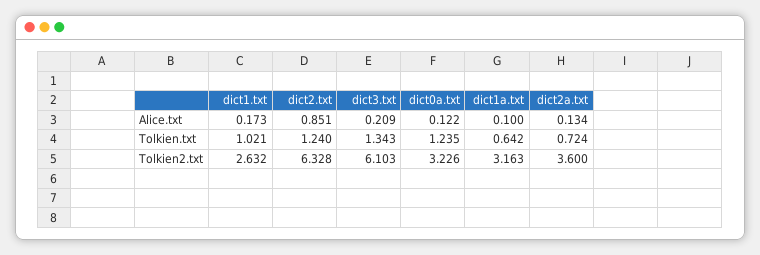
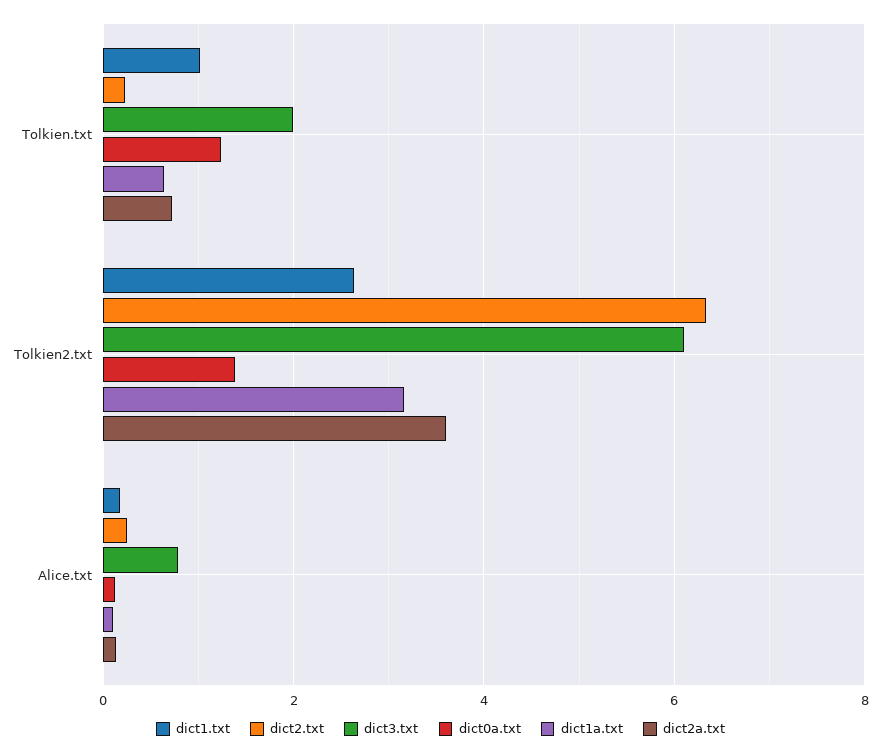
dict2.txt, Alice.txt: 0.851 -> 0.2
dict3.txt, Alice.txt: 0.209 -> 0.8
dict2.txt, Tolkien.txt: 1.24 -> 0.2
dict3.txt, Tolkien.txt: 1.343 -> 2
dict0a.txt, Tolkien2.txt: 3.226 -> 1.4

